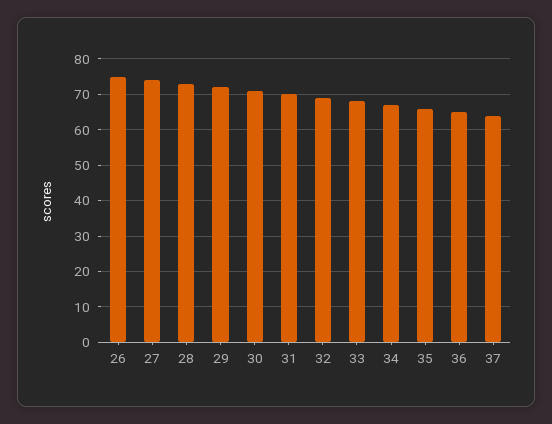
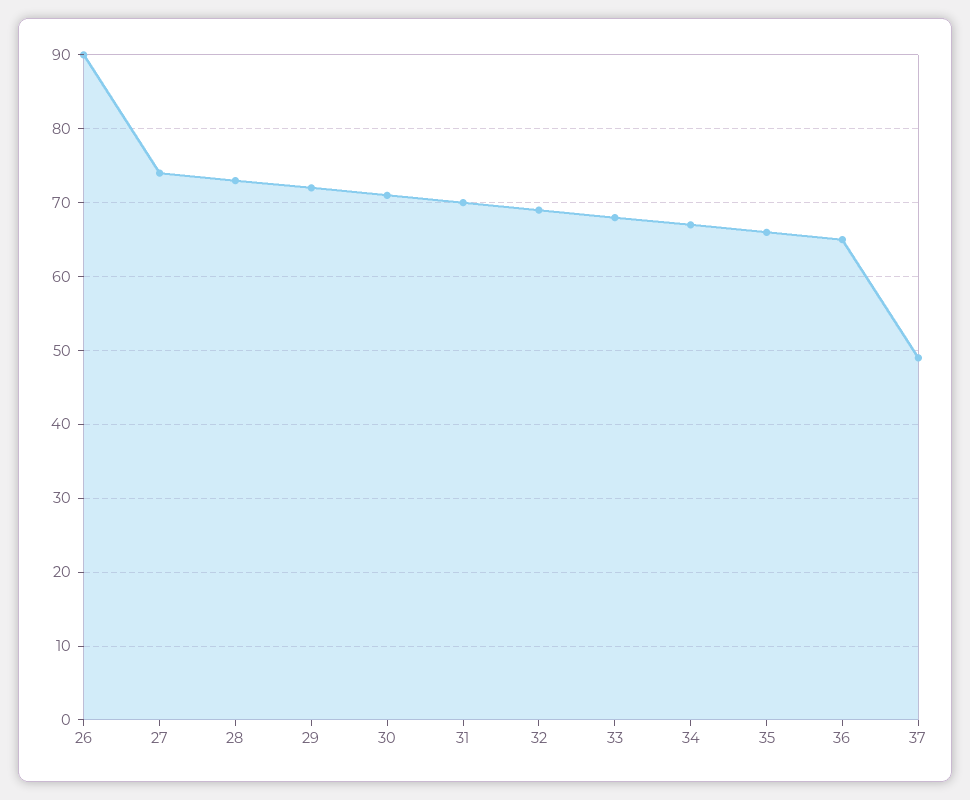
26: 75 -> 90
37: 65 -> 49

